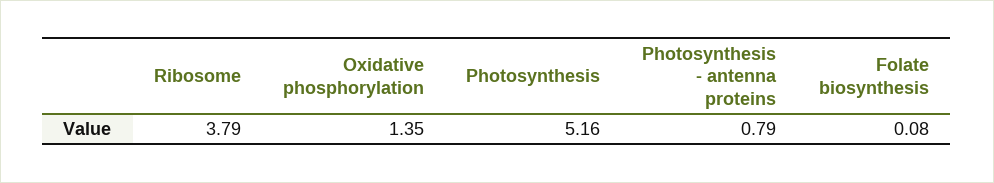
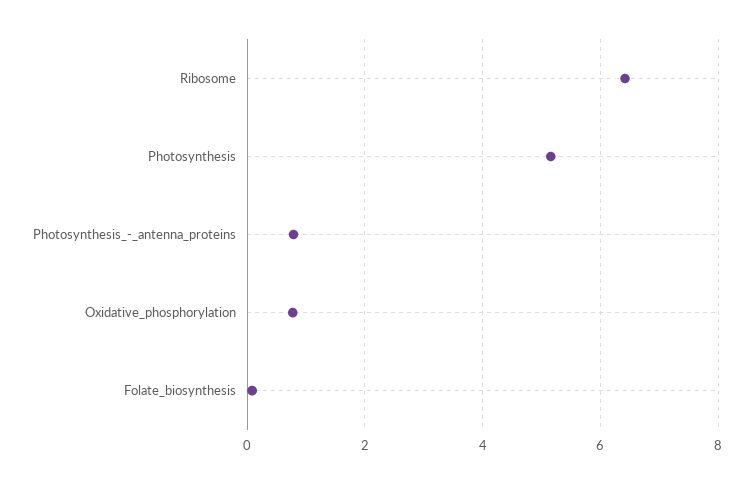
Ribosome: 3.79 -> 6.4
Oxidative phosphorylation: 1.35 -> 0.8

